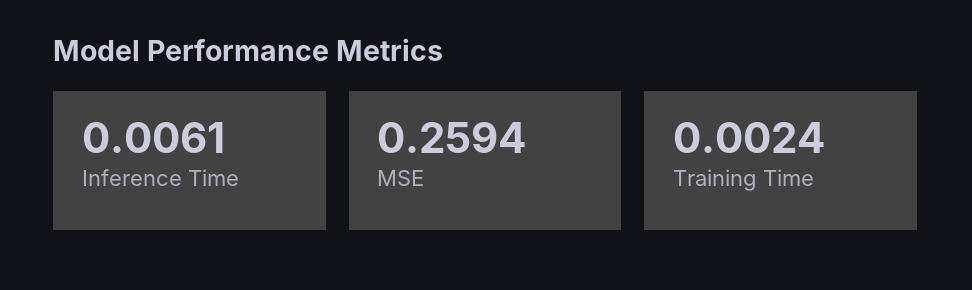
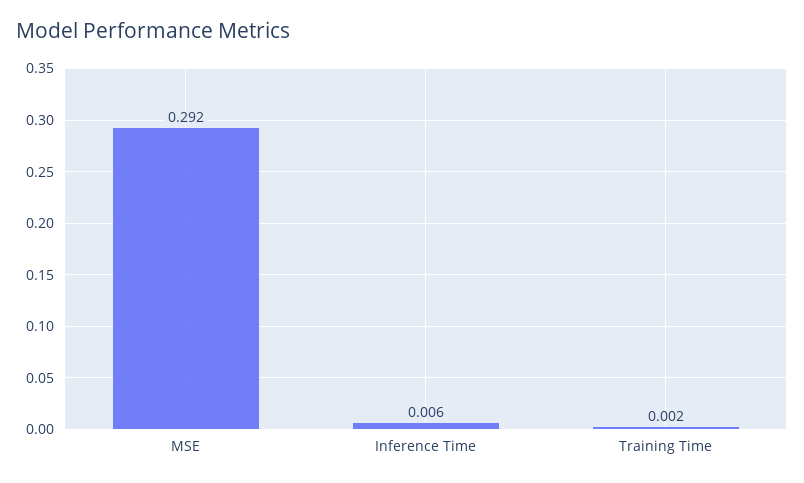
MSE: 0.2594 -> 0.292

